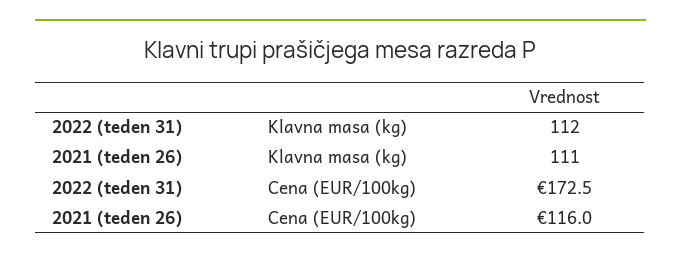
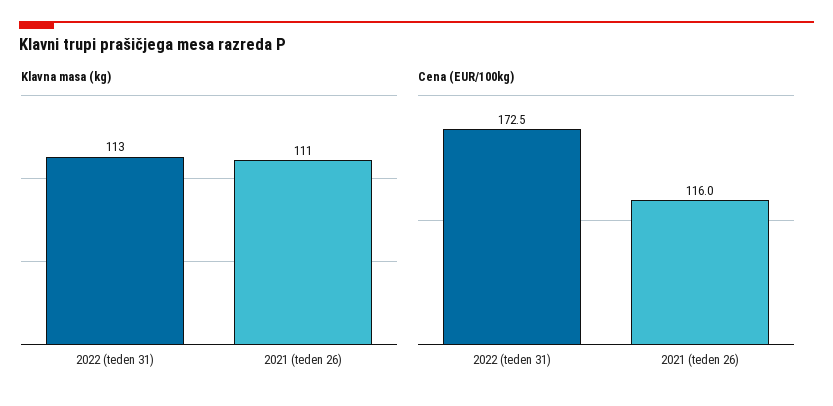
Klavna masa (kg), 2022 (teden 31): 112 -> 113

